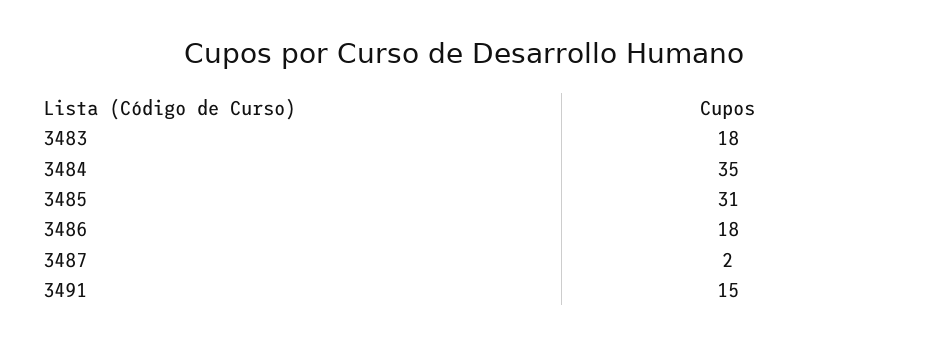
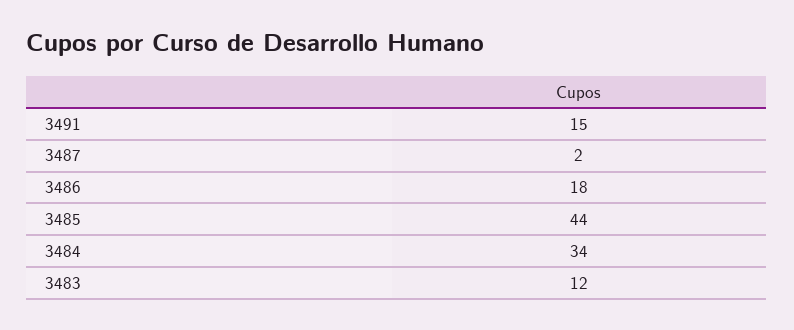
3483: 18 -> 12
3484: 35 -> 34
3485: 31 -> 44

